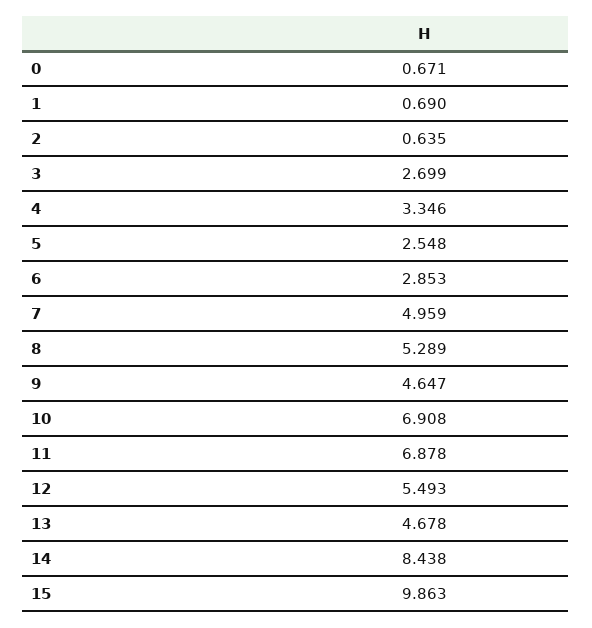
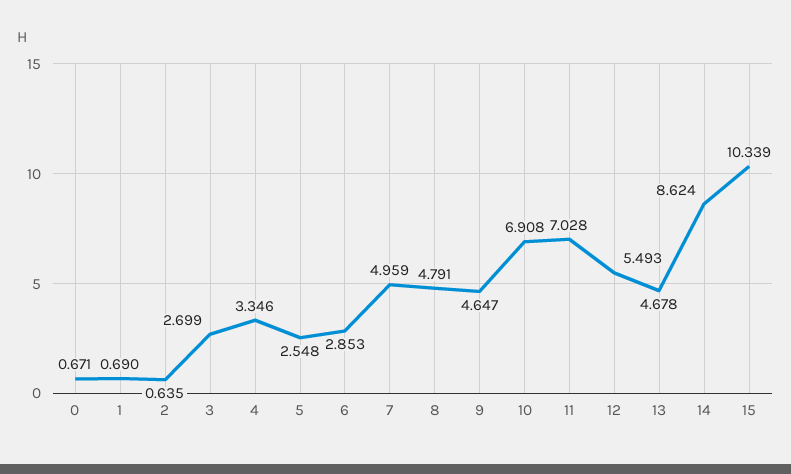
8: 5.289 -> 4.791
11: 6.878 -> 7.028
14: 8.438 -> 8.624
15: 9.863 -> 10.339

